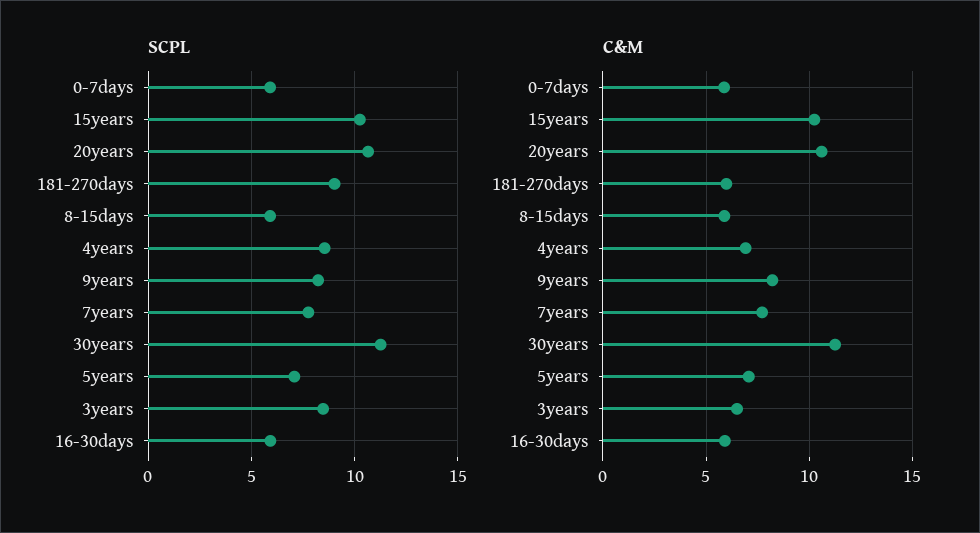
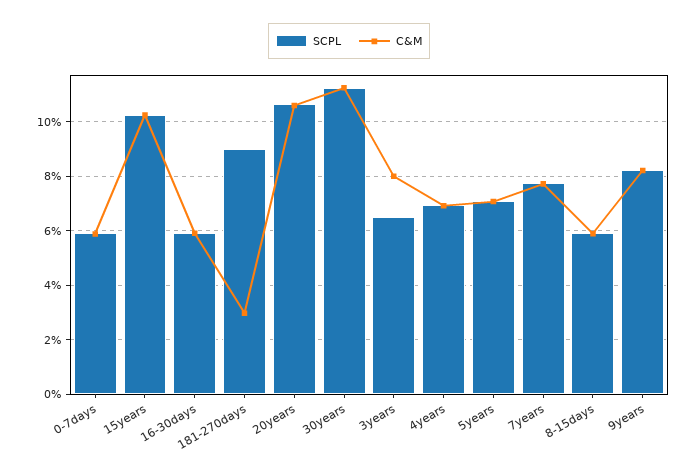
SCPL, 4years: 8.5 -> 7
SCPL, 3years: 8.5 -> 6.5
C&M, 181-270days: 6 -> 3
C&M, 3years: 6.5 -> 8

